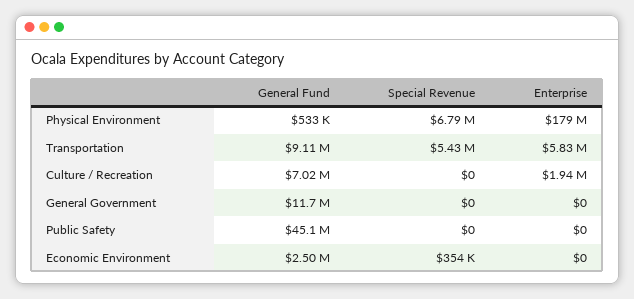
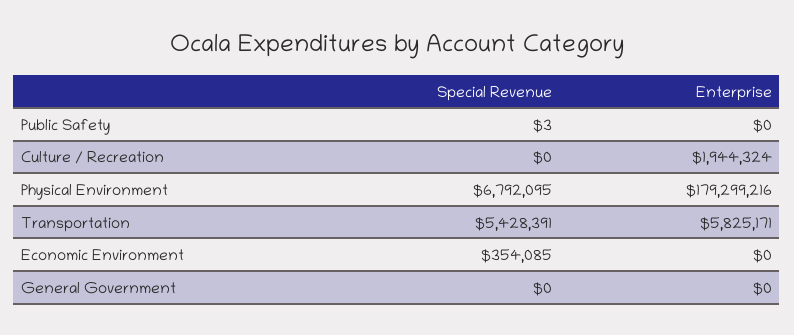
General Fund, Physical Environment: 533000 -> none
General Fund, Transportation: 9110000 -> none
General Fund, Culture / Recreation: 7020000 -> none
General Fund, General Government: 11700000 -> none
General Fund, Public Safety: 45100000 -> none
Special Revenue, Public Safety: 0 -> 3
General Fund, Economic Environment: 2500000 -> none

